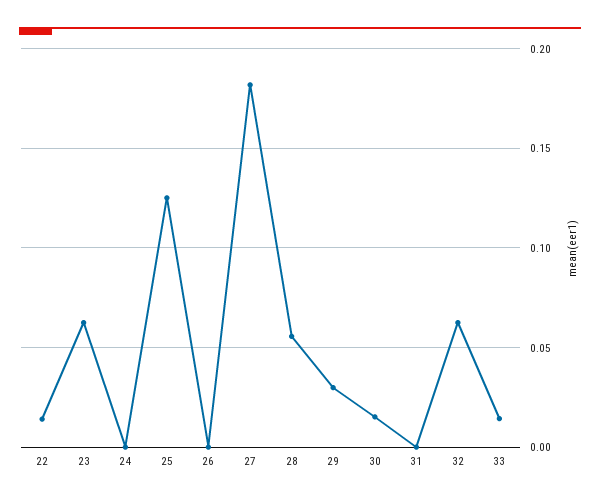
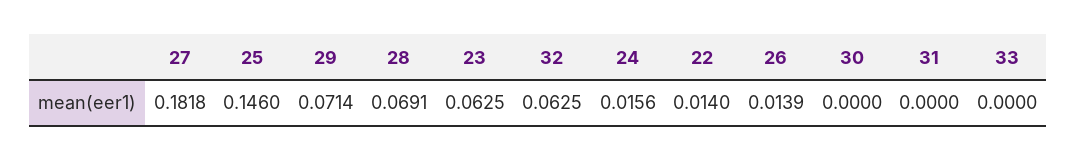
24: 0 -> 0.0156
25: 0.125 -> 0.146
26: 0 -> 0.0139
28: 0.055 -> 0.0691
29: 0.03 -> 0.0714
30: 0.015 -> 0
33: 0.015 -> 0

